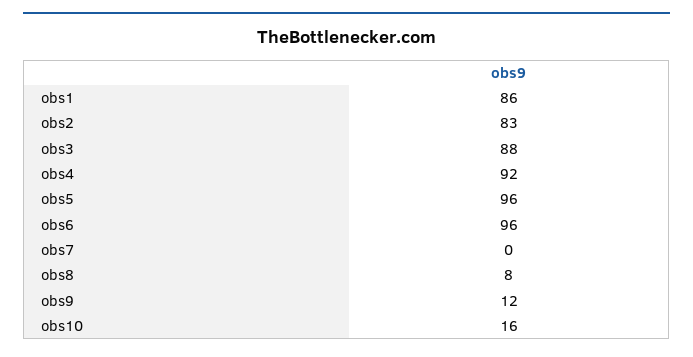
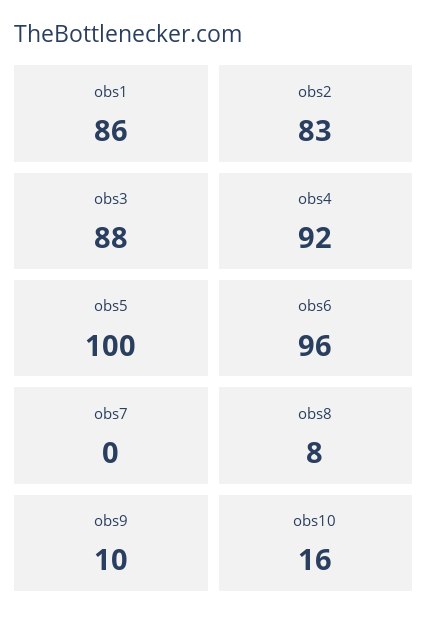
obs5: 96 -> 100
obs9: 12 -> 10

